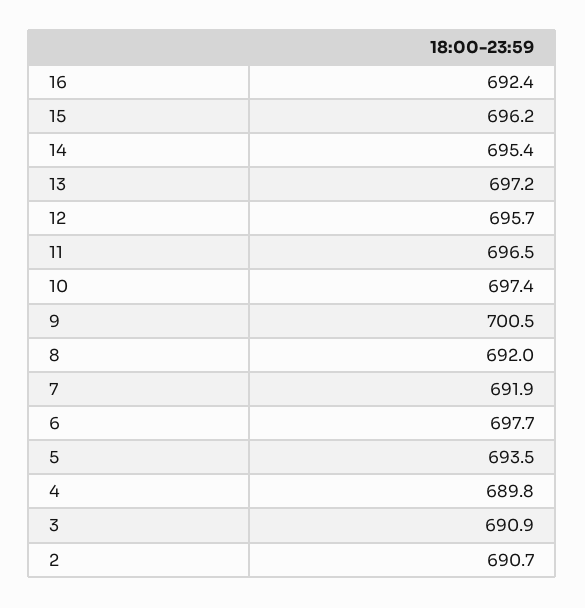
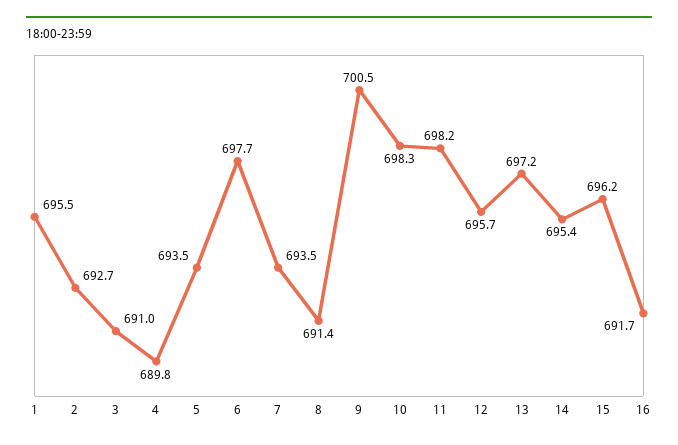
16: 692.4 -> 691.7
11: 696.5 -> 698.2
10: 697.4 -> 698.3
8: 692 -> 691.4
7: 691.9 -> 693.5
3: 690.9 -> 691
2: 690.7 -> 692.7
1: none -> 695.5

